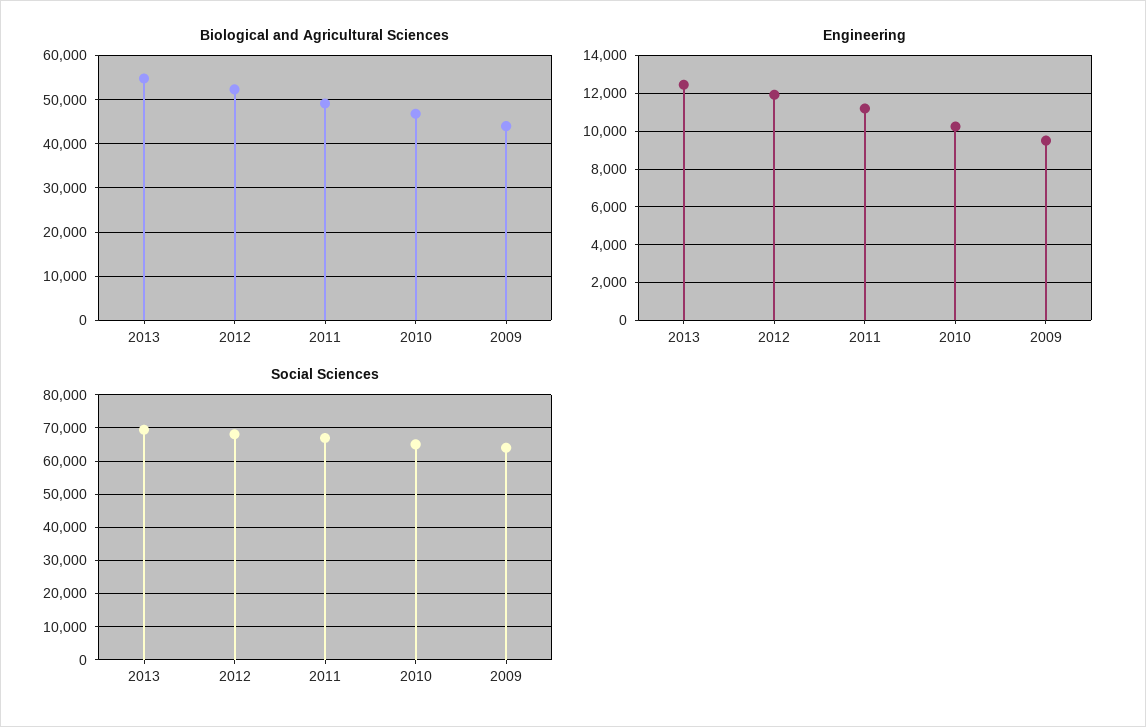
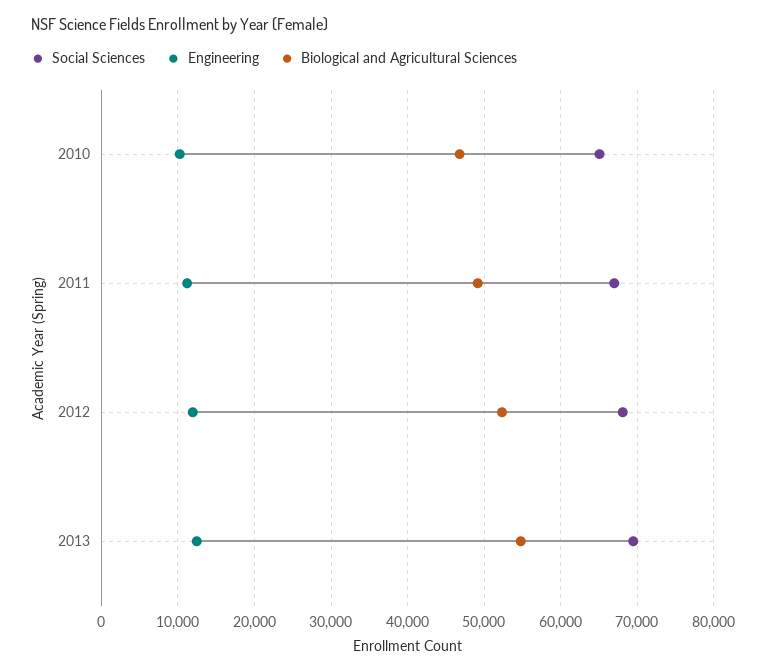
Biological and Agricultural Sciences, 2009: 44000 -> none
Engineering, 2009: 9500 -> none
Social Sciences, 2009: 64000 -> none

